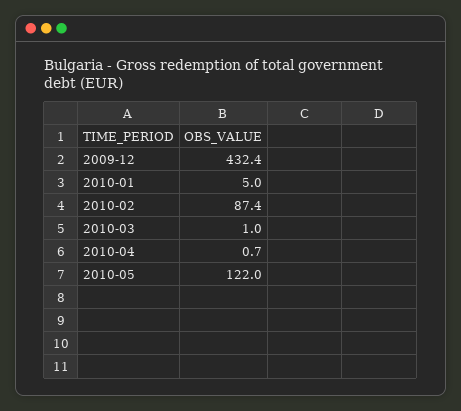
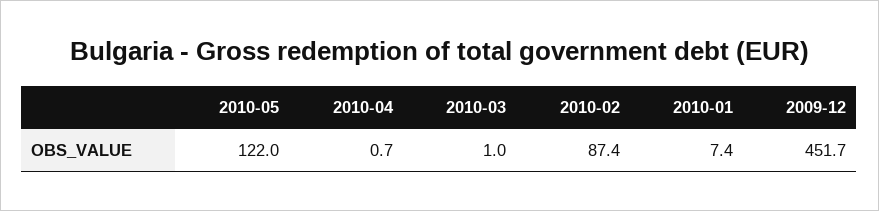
2009-12: 432.4 -> 451.7
2010-01: 5 -> 7.4

